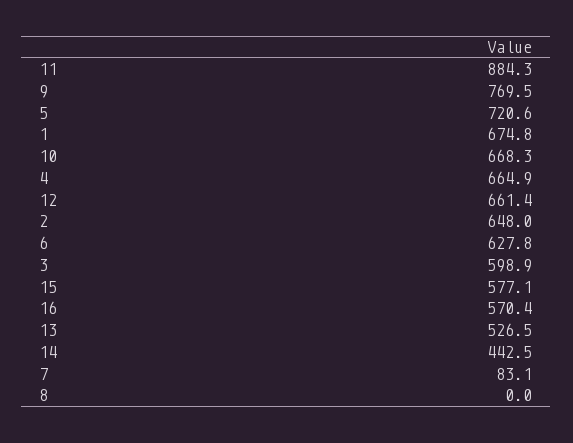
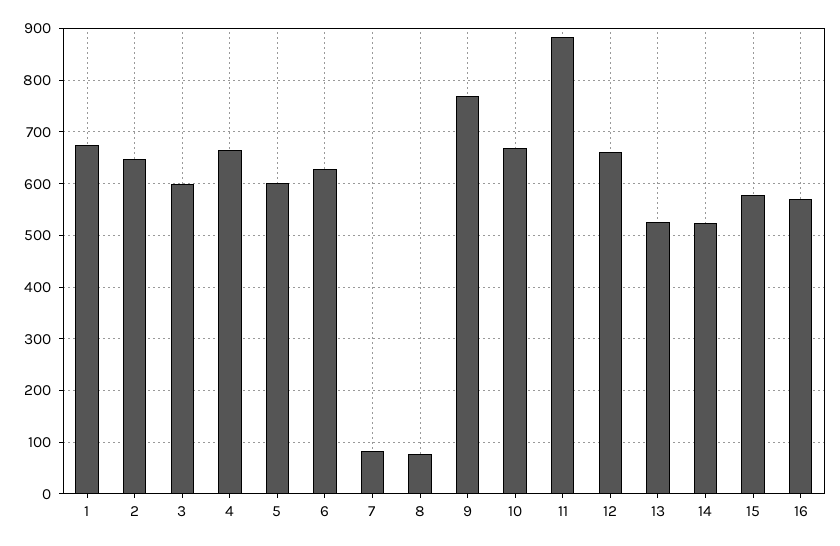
5: 720.6 -> 600
14: 442.5 -> 520
8: 0 -> 80

